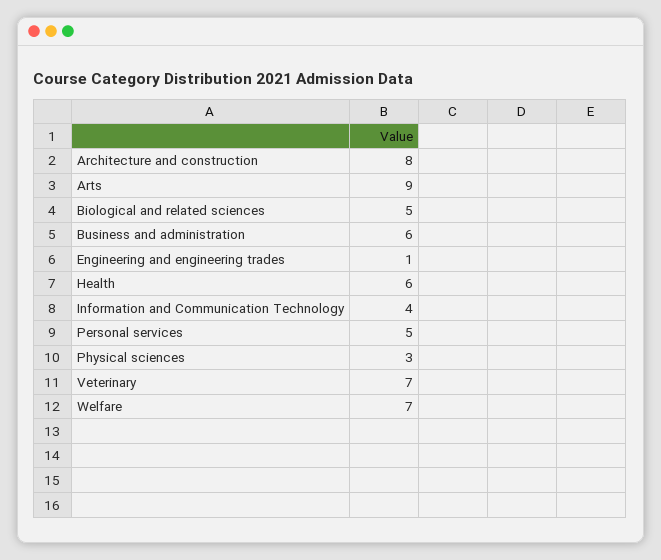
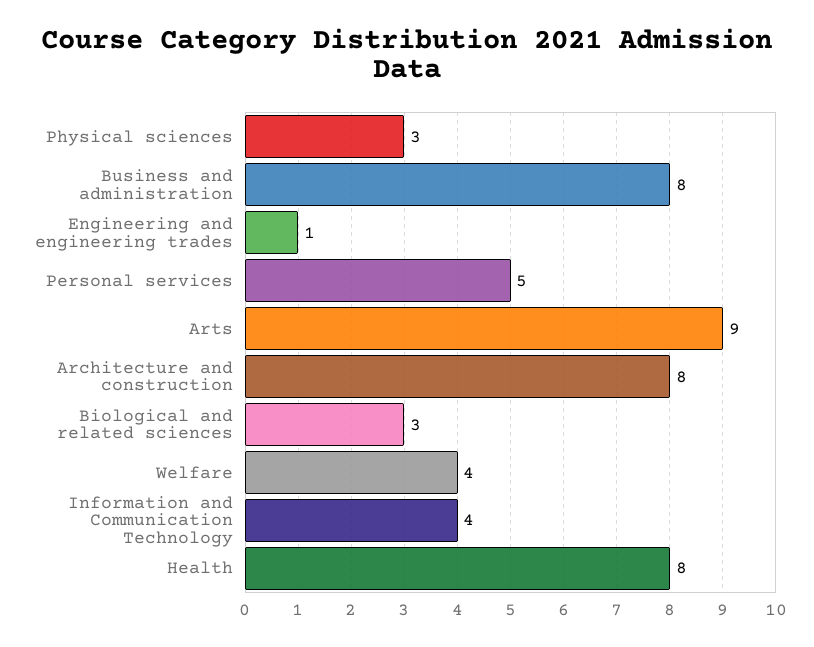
Biological and related sciences: 5 -> 3
Business and administration: 6 -> 8
Health: 6 -> 8
Veterinary: 7 -> none
Welfare: 7 -> 4

